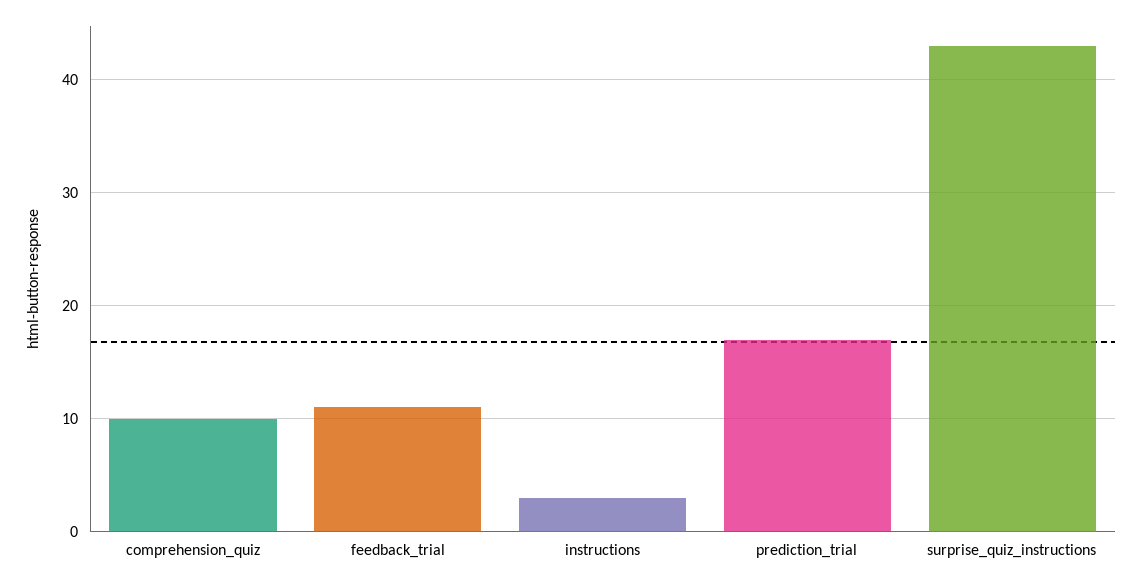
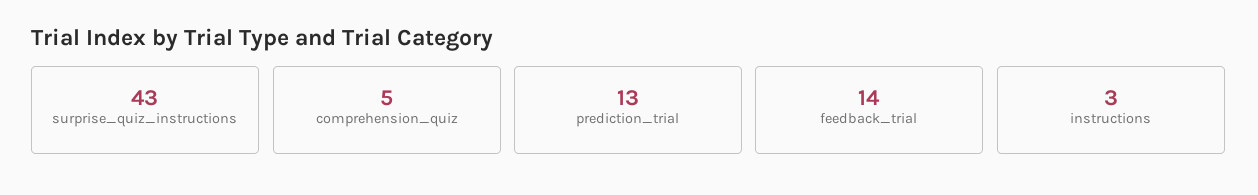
comprehension_quiz: 10 -> 5
feedback_trial: 11 -> 14
prediction_trial: 17 -> 13

